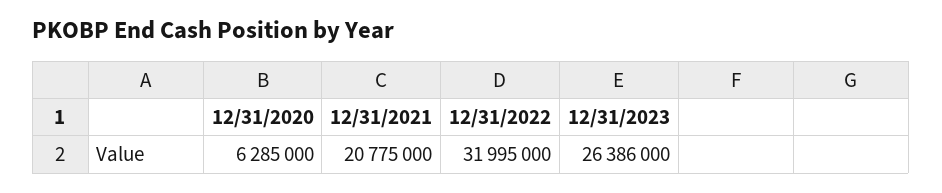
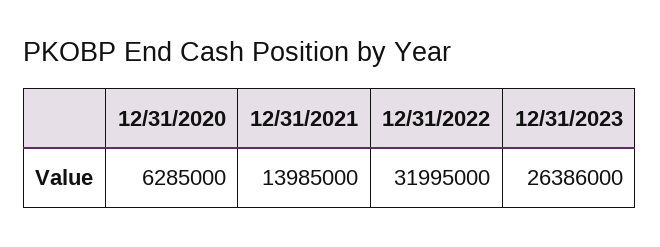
12/31/2021: 20775000 -> 13985000

